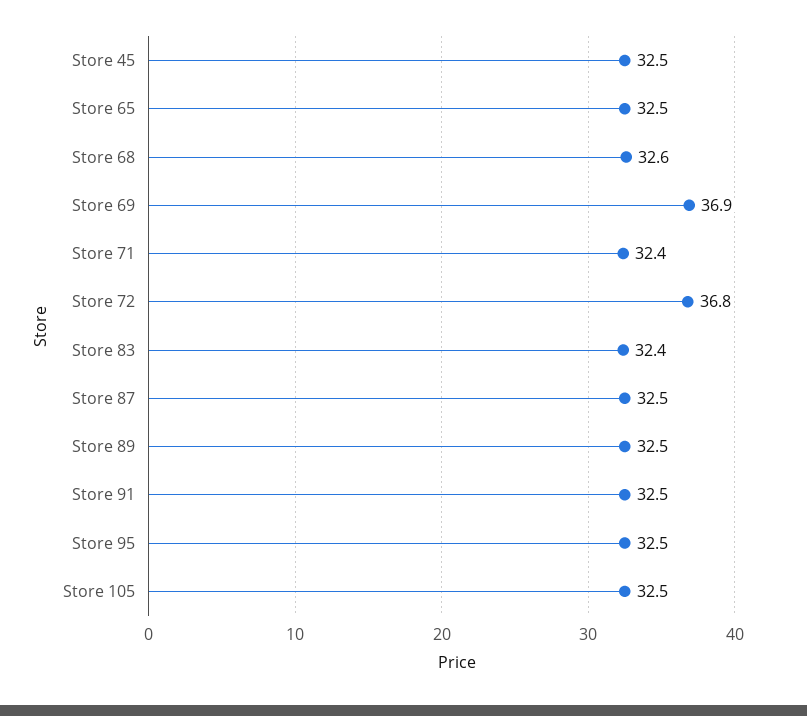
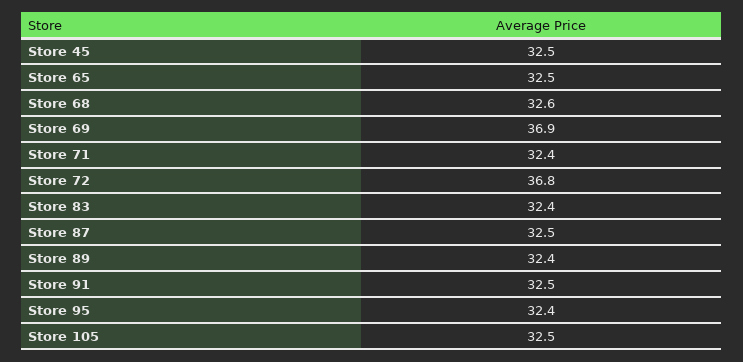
Store 89: 32.5 -> 32.4
Store 95: 32.5 -> 32.4

